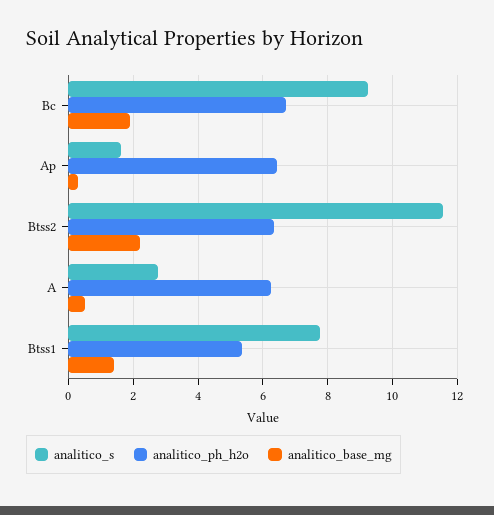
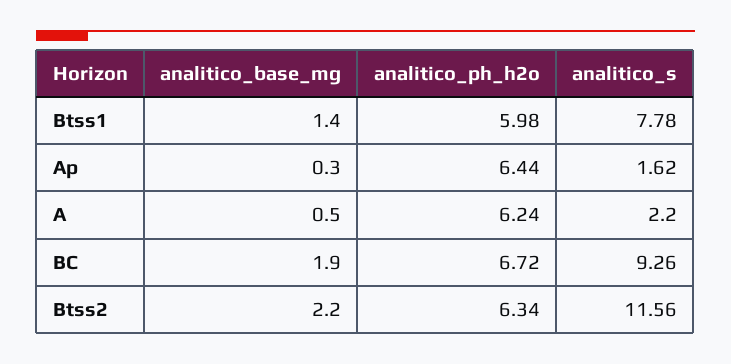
analitico_s, A: 2.8 -> 2.2
analitico_ph_h2o, Btss1: 5.4 -> 5.98

